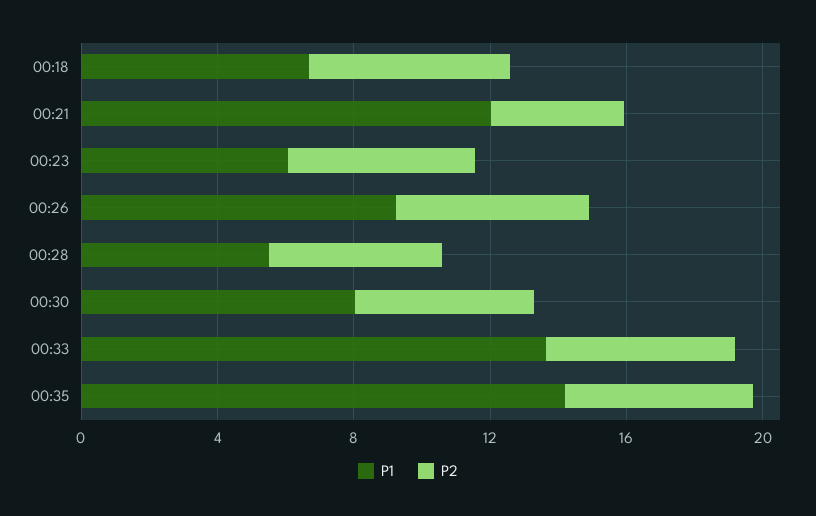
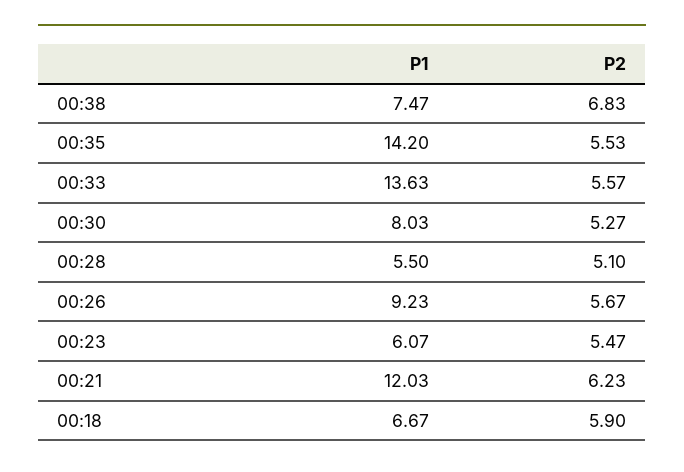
P2, 00:21: 4 -> 6.23
P1, 00:38: none -> 7.47
P2, 00:38: none -> 6.83

